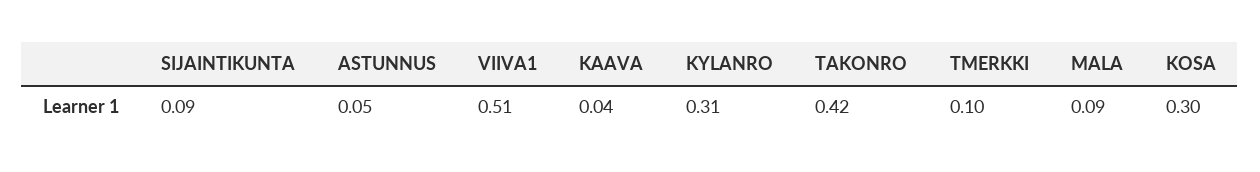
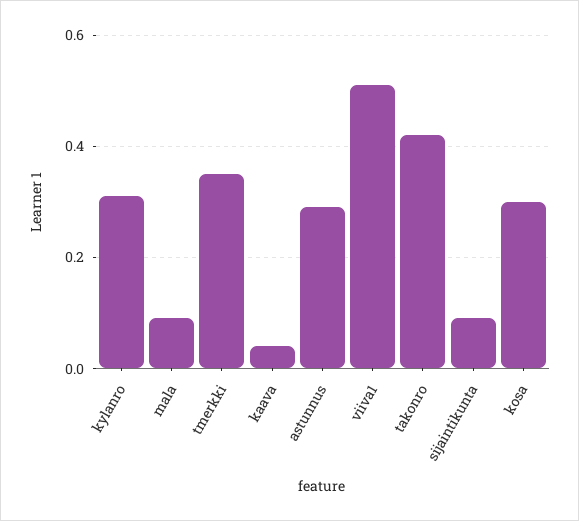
ASTUNNUS: 0.05 -> 0.3
TMERKKI: 0.1 -> 0.35

